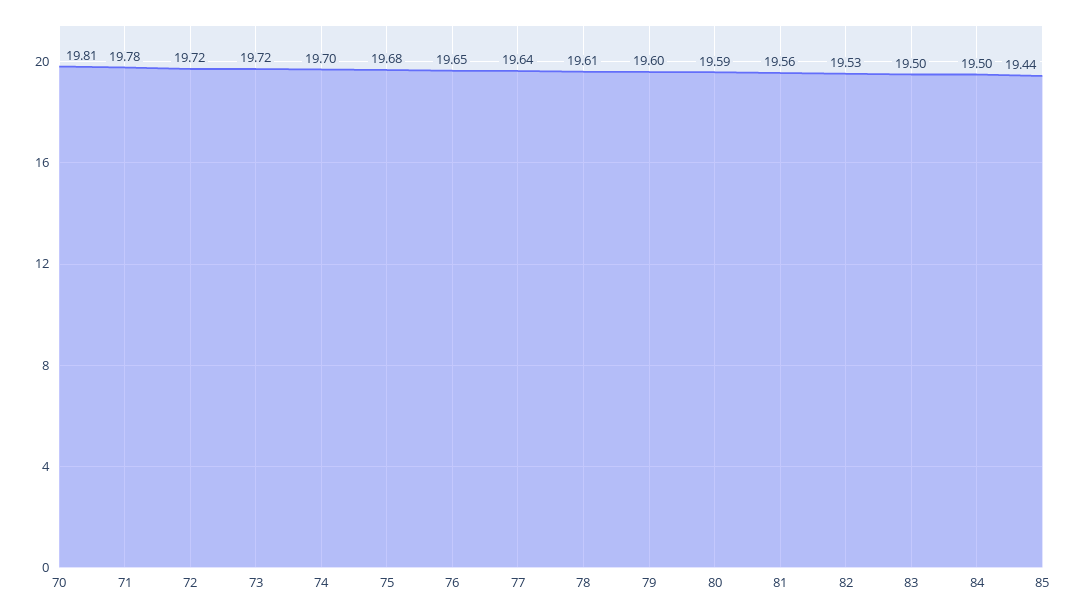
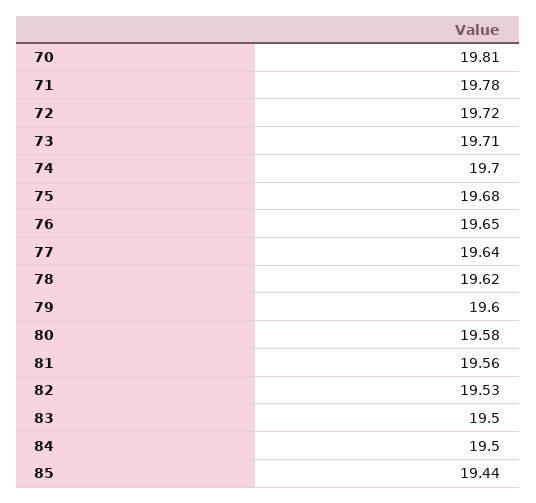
73: 19.72 -> 19.71
78: 19.61 -> 19.62
80: 19.59 -> 19.58

